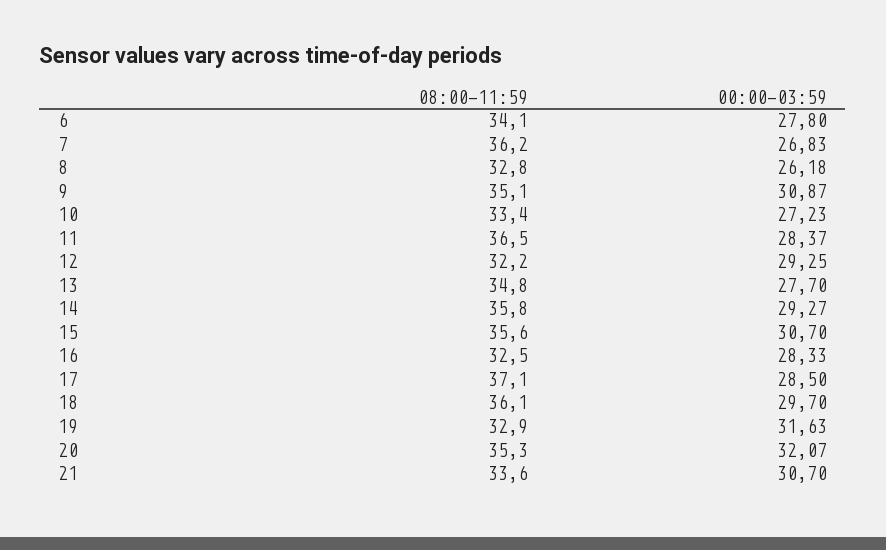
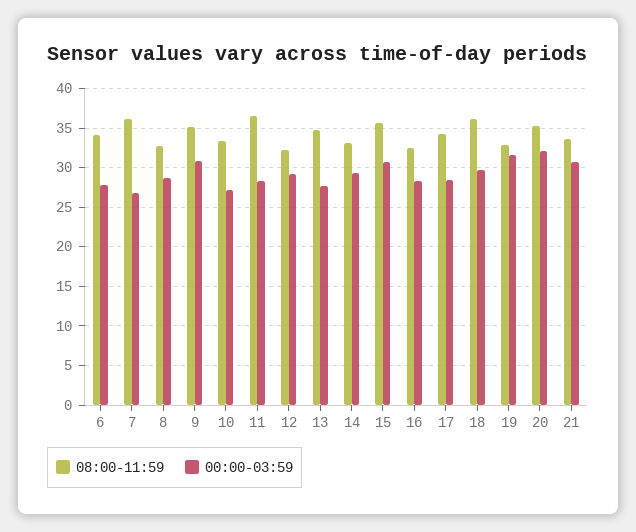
00:00-03:59, 8: 26.18 -> 29
08:00-11:59, 14: 35.8 -> 33
08:00-11:59, 17: 37.1 -> 34

